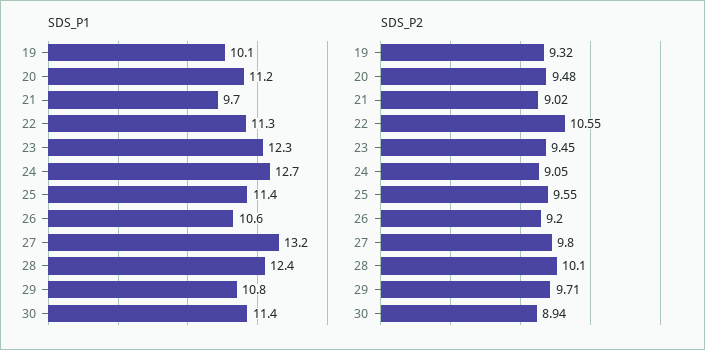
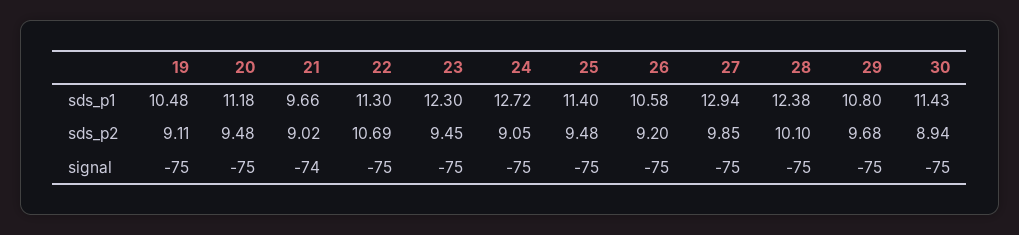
SDS_P1, 19: 10.1 -> 10.48
SDS_P1, 27: 13.2 -> 12.94
SDS_P2, 19: 9.32 -> 9.11
SDS_P2, 22: 10.55 -> 10.69
SDS_P2, 25: 9.55 -> 9.48
SDS_P2, 27: 9.8 -> 9.85
SDS_P2, 29: 9.71 -> 9.68
signal, 19: none -> -75
signal, 20: none -> -75
signal, 21: none -> -74
signal, 22: none -> -75
signal, 23: none -> -75
signal, 24: none -> -75
signal, 25: none -> -75
signal, 26: none -> -75
signal, 27: none -> -75
signal, 28: none -> -75
signal, 29: none -> -75
signal, 30: none -> -75

